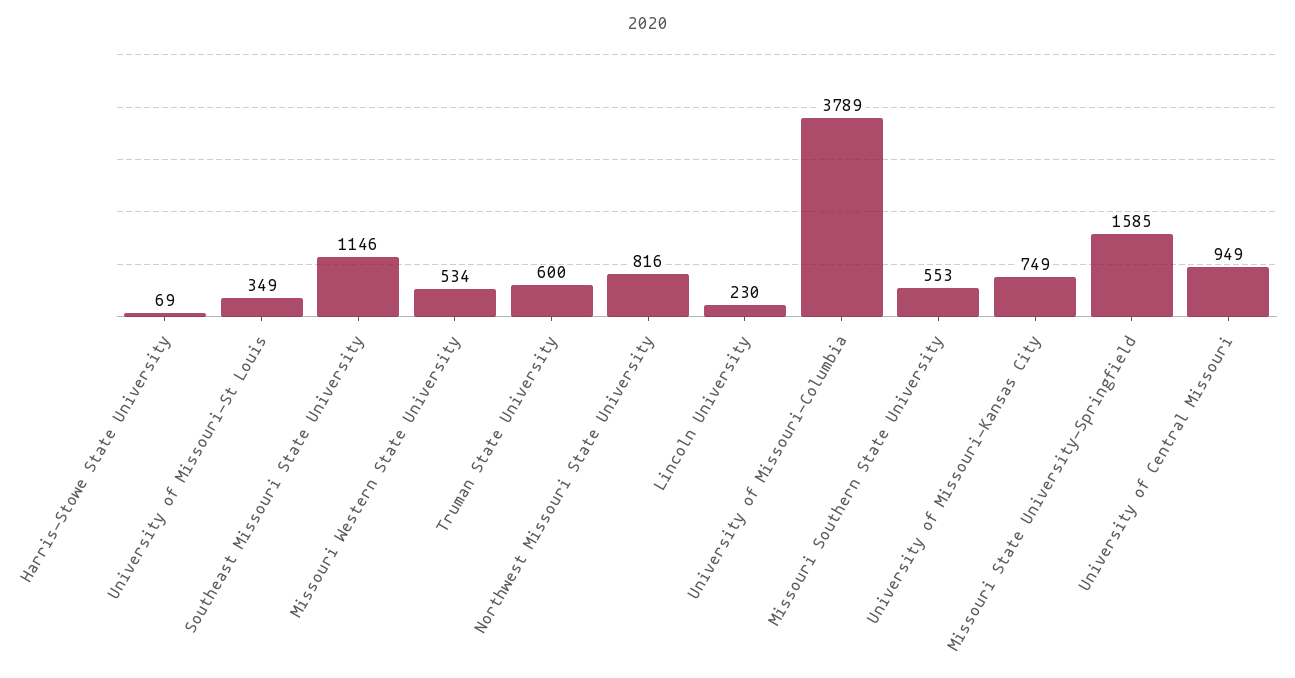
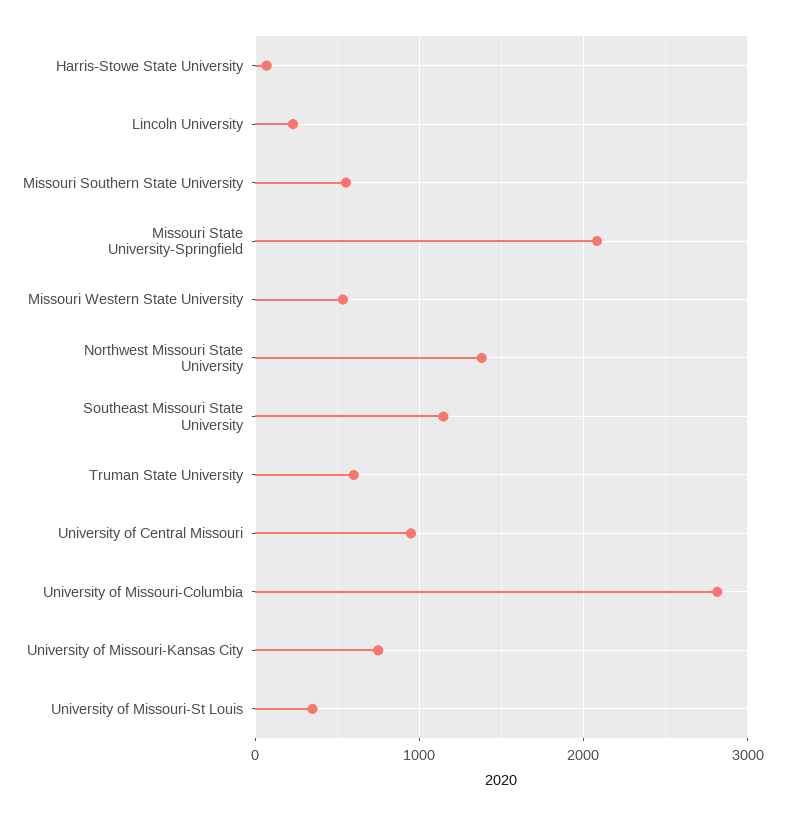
Northwest Missouri State University: 816 -> 1400
University of Missouri-Columbia: 3789 -> 2800
Missouri State University-Springfield: 1585 -> 2100

